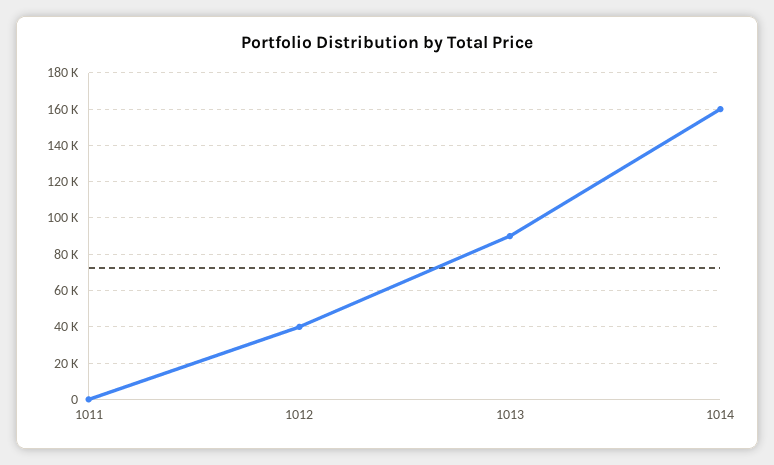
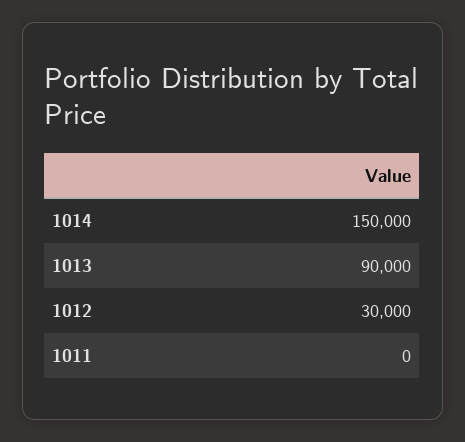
1012: 40000 -> 30000
1014: 160000 -> 150000

